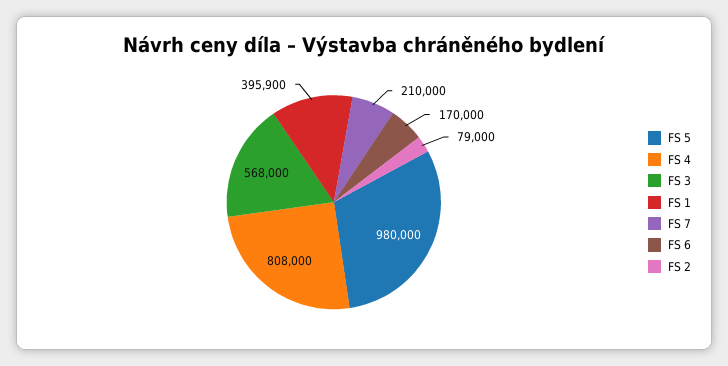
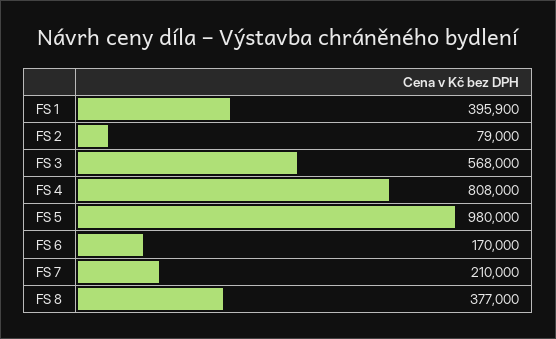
FS 8: none -> 377000

